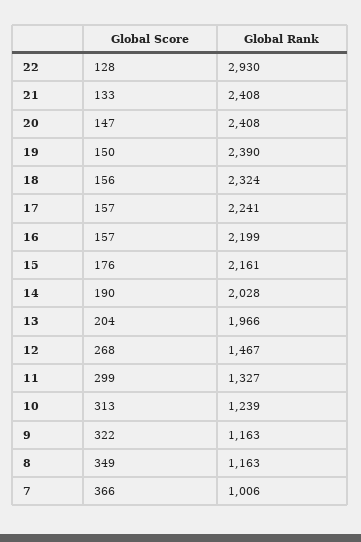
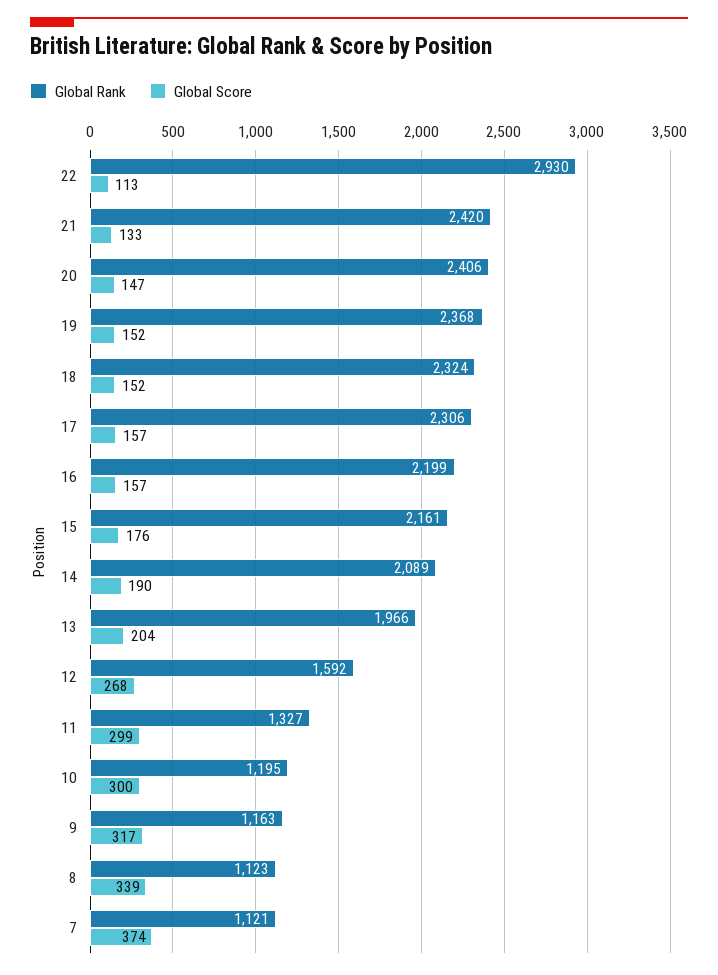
Global Score, 22: 128 -> 113
Global Rank, 21: 2408 -> 2420
Global Rank, 20: 2408 -> 2406
Global Score, 19: 150 -> 152
Global Rank, 19: 2390 -> 2368
Global Score, 18: 156 -> 152
Global Rank, 17: 2241 -> 2306
Global Rank, 14: 2028 -> 2089
Global Rank, 12: 1467 -> 1592
Global Score, 10: 313 -> 300
Global Rank, 10: 1239 -> 1195
Global Score, 9: 322 -> 317
Global Score, 8: 349 -> 339
Global Rank, 8: 1163 -> 1123
Global Score, 7: 366 -> 374
Global Rank, 7: 1006 -> 1121

